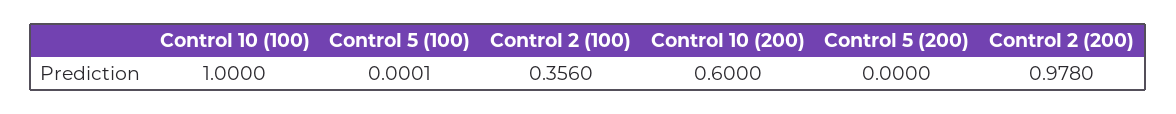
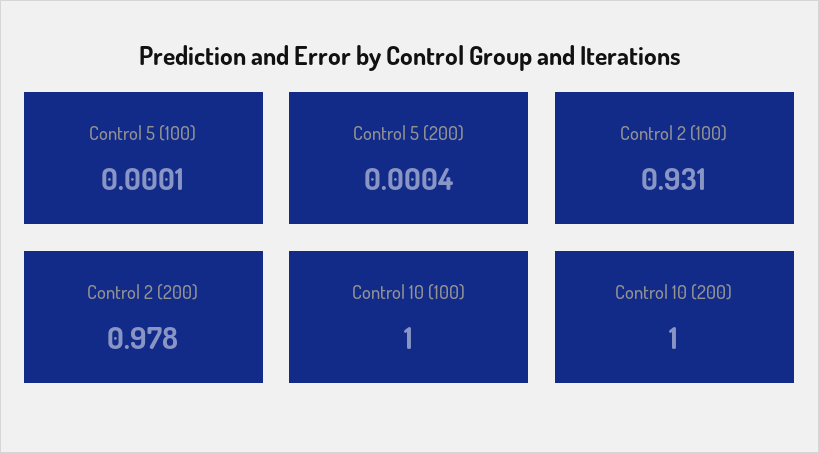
Control 2 (100): 0.356 -> 0.931
Control 10 (200): 0.6 -> 1
Control 5 (200): 0 -> 0.0004

